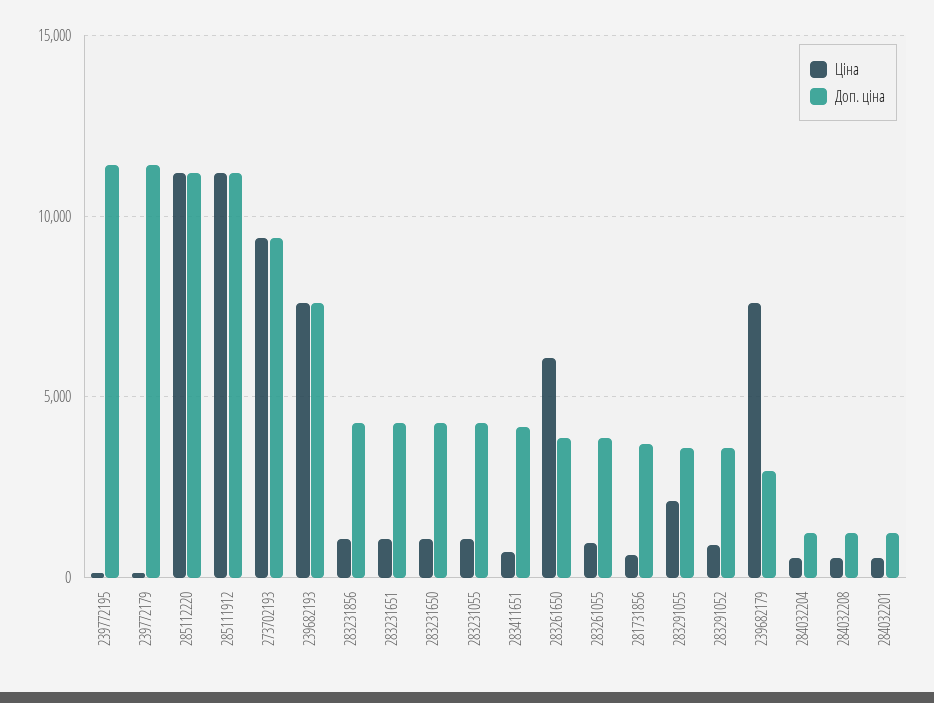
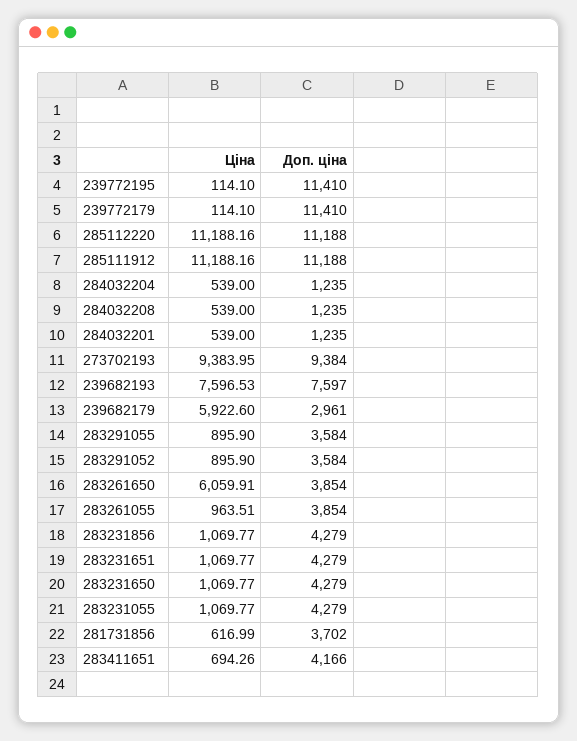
Ціна, 283291055: 2000 -> 895.9
Ціна, 239682179: 7500 -> 5922.6

